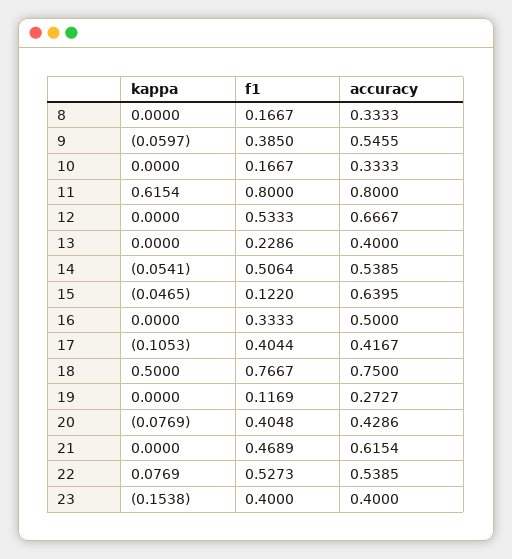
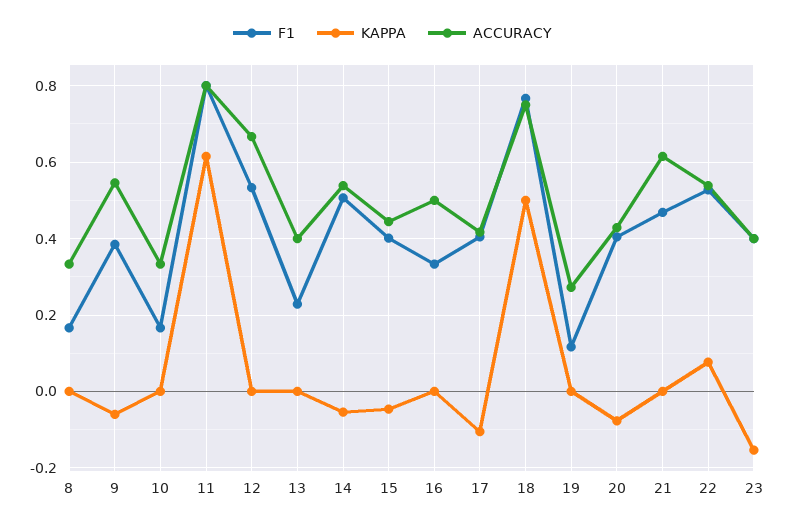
f1, 15: 0.122 -> 0.4
accuracy, 15: 0.6395 -> 0.44

